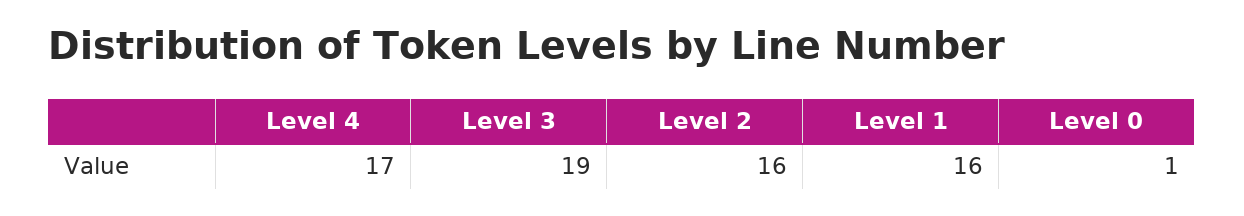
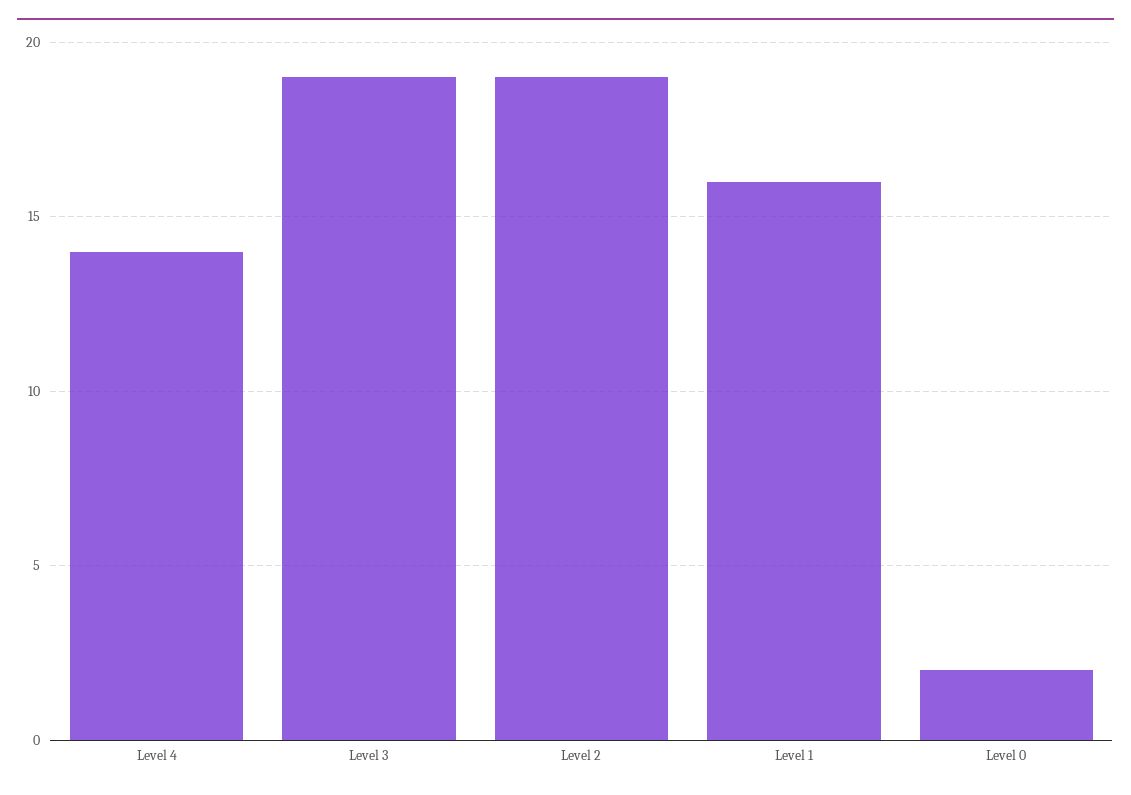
Level 4: 17 -> 14
Level 2: 16 -> 19
Level 0: 1 -> 2

